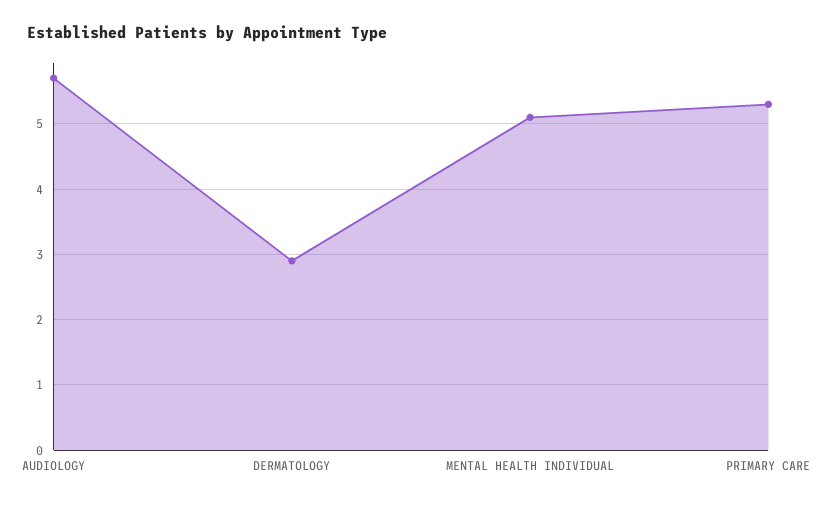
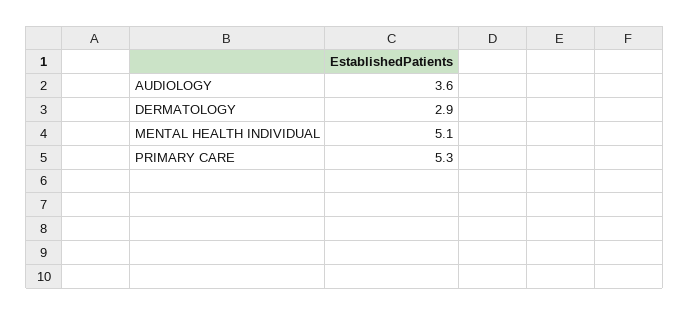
AUDIOLOGY: 5.7 -> 3.6

